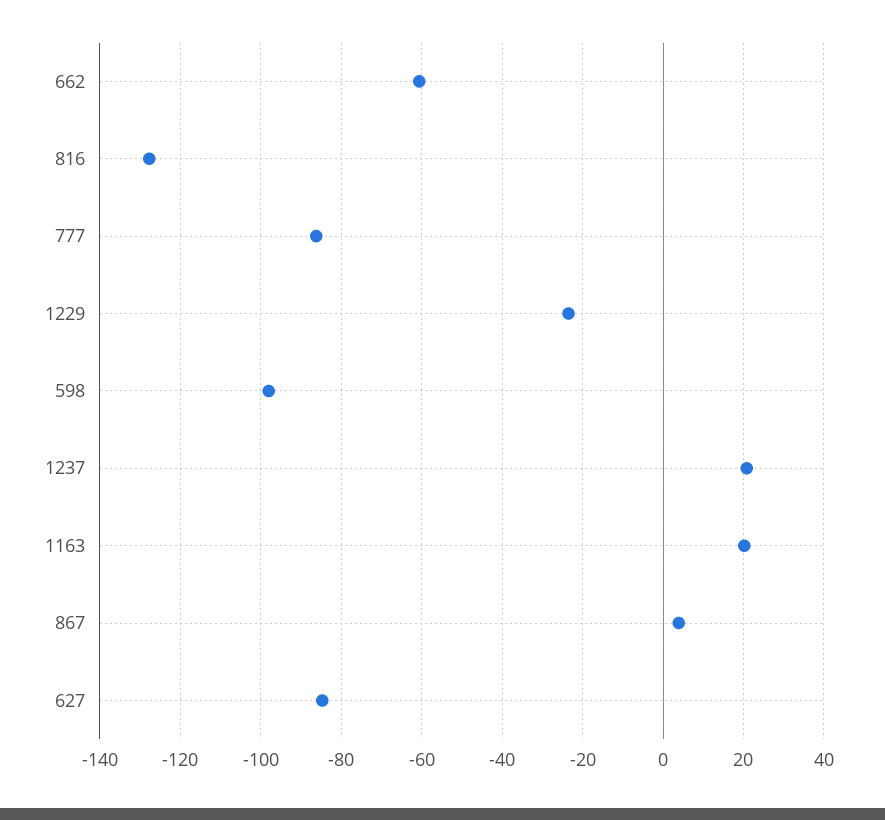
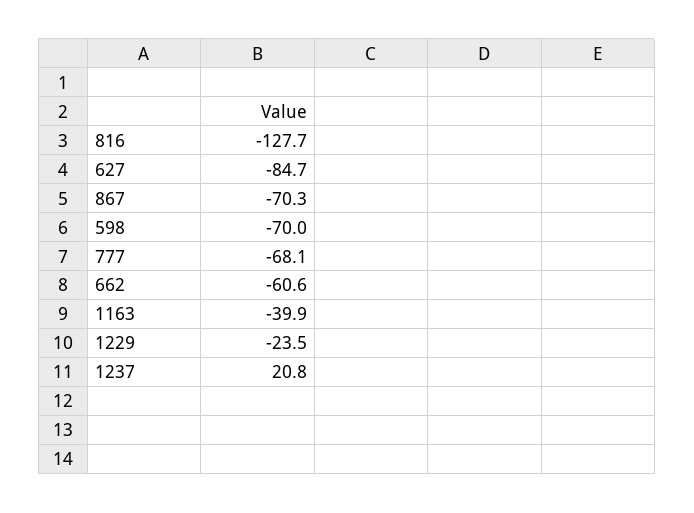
777: -86 -> -68.1
598: -98 -> -70
1163: 20 -> -39.9
867: 4 -> -70.3

